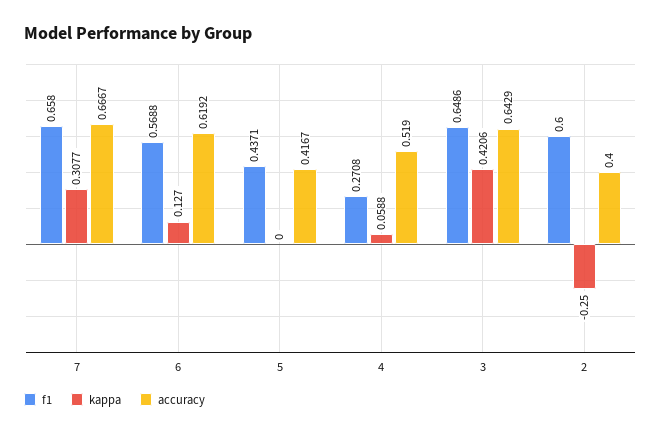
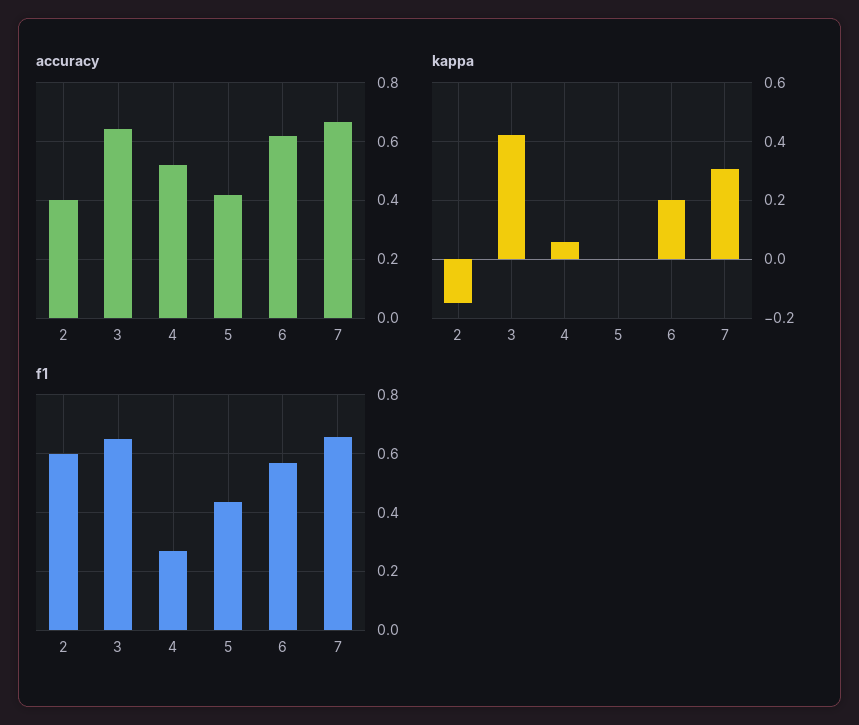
kappa, 6: 0.127 -> 0.2
kappa, 2: -0.25 -> -0.15

